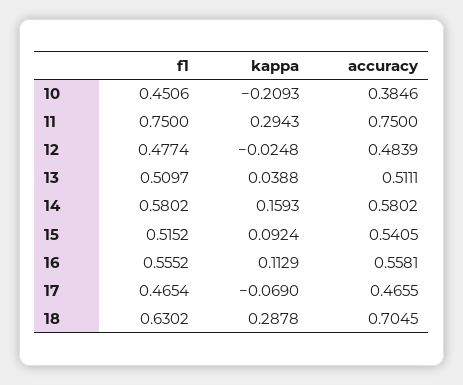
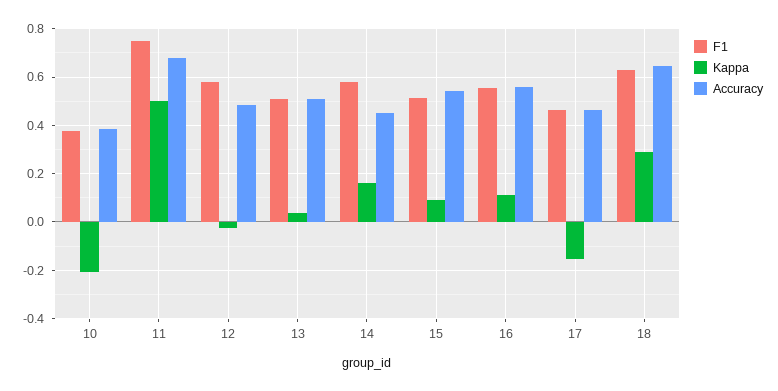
f1, 10: 0.4506 -> 0.375
kappa, 11: 0.2943 -> 0.5
accuracy, 11: 0.75 -> 0.675
f1, 12: 0.4774 -> 0.575
accuracy, 14: 0.5802 -> 0.45
kappa, 17: -0.069 -> -0.15
accuracy, 18: 0.7045 -> 0.65

